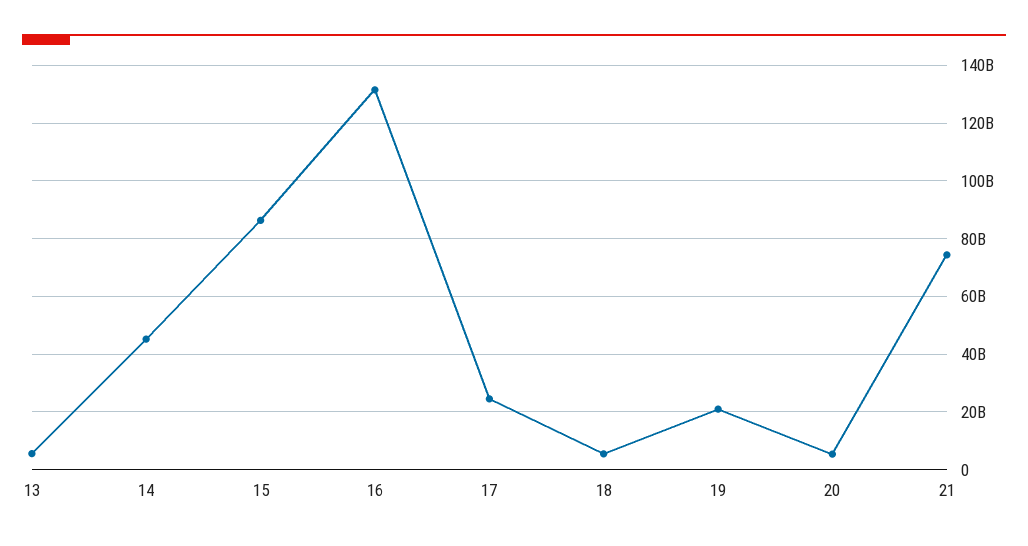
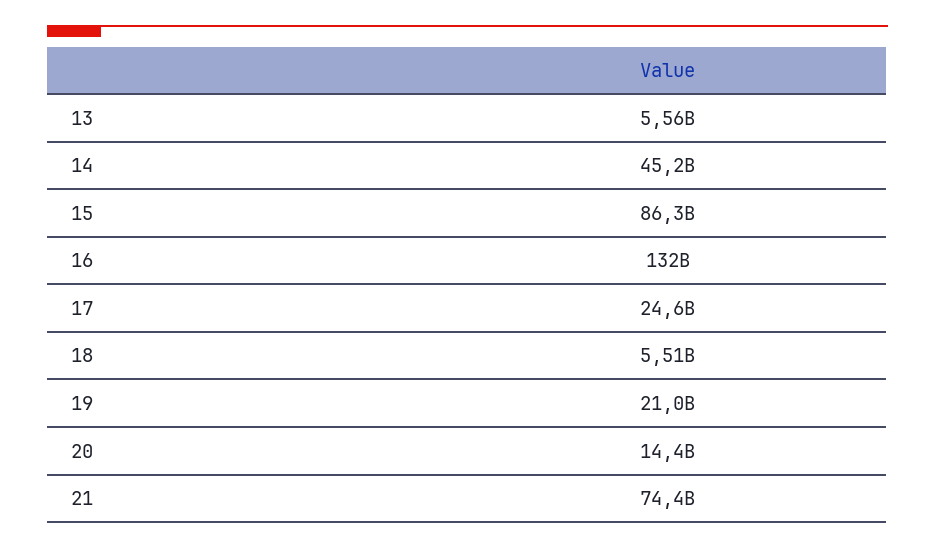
20: 5000000000 -> 14400000000

